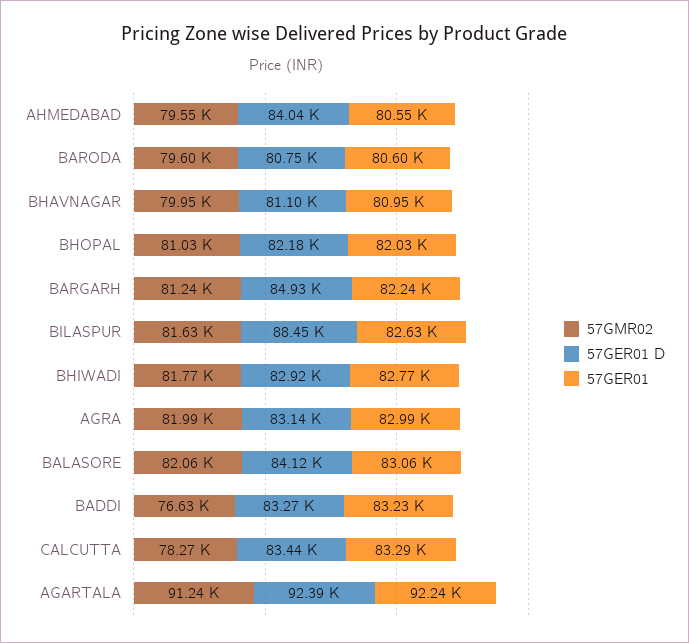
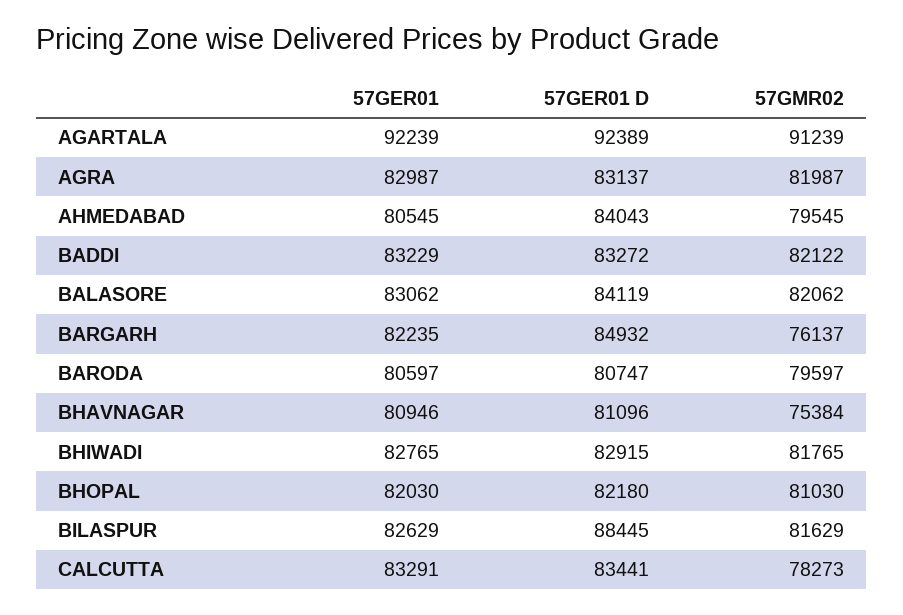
57GMR02, BHAVNAGAR: 79950 -> 75384
57GMR02, BARGARH: 81240 -> 76137
57GMR02, BADDI: 76630 -> 82122

